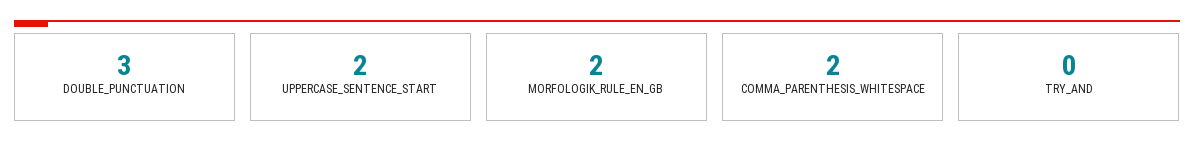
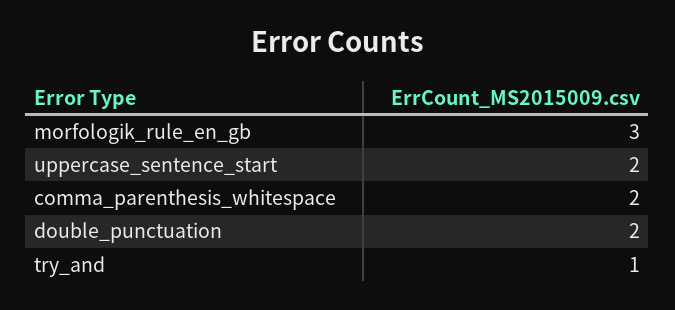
DOUBLE_PUNCTUATION: 3 -> 2
MORFOLOGIK_RULE_EN_GB: 2 -> 3
TRY_AND: 0 -> 1

